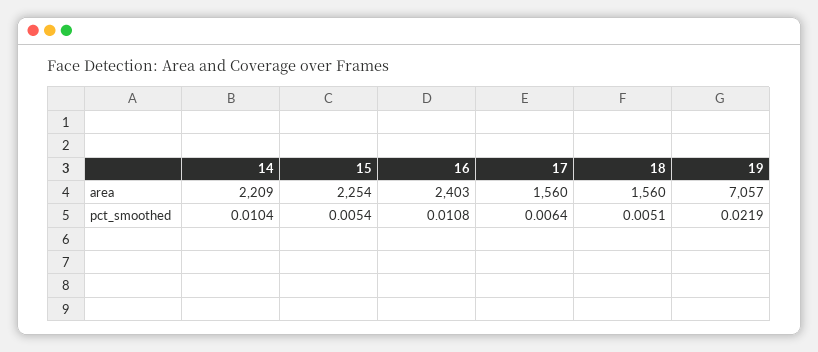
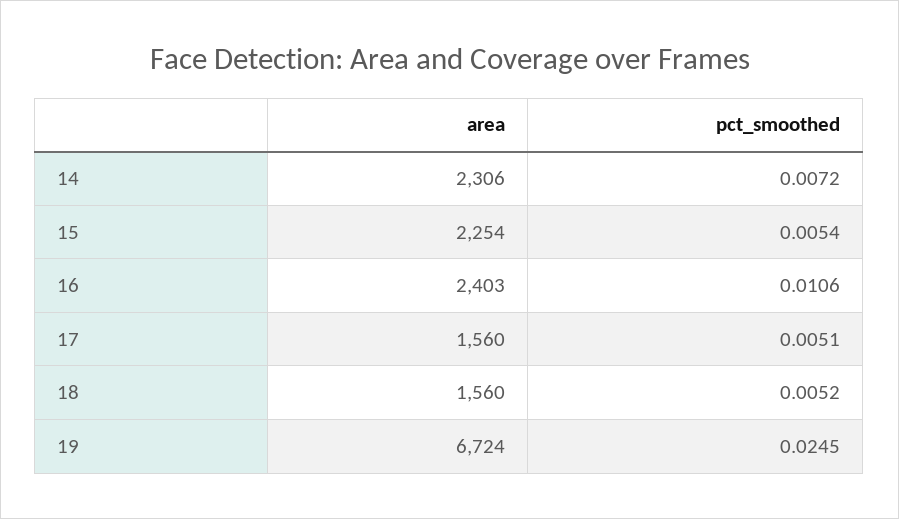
14, area: 2209 -> 2306
19, area: 7057 -> 6724
14, pct_smoothed: 0.0104 -> 0.0072
16, pct_smoothed: 0.0108 -> 0.0106
17, pct_smoothed: 0.0064 -> 0.0051
18, pct_smoothed: 0.0051 -> 0.0052
19, pct_smoothed: 0.0219 -> 0.0245

